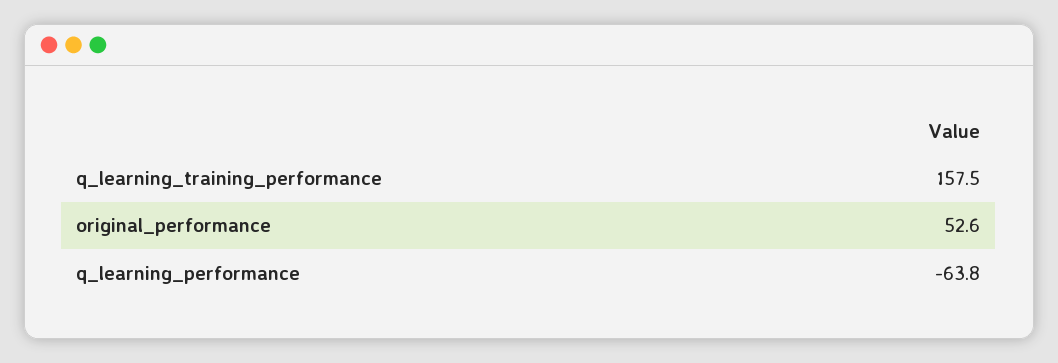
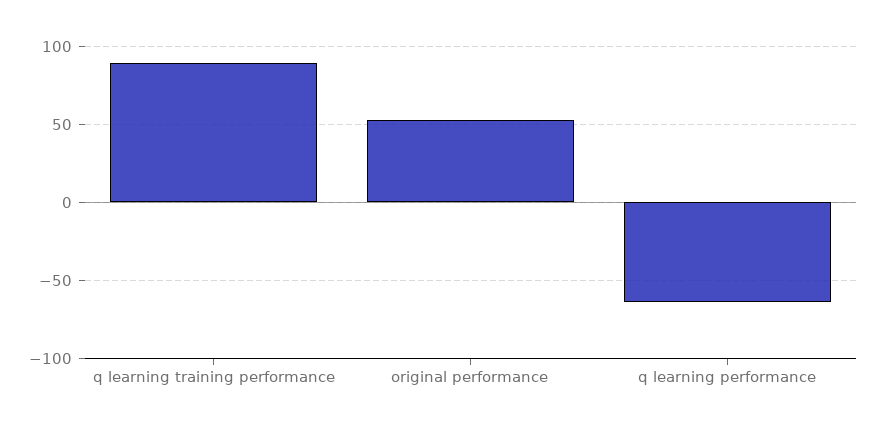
q_learning_training_performance: 157.5 -> 90

